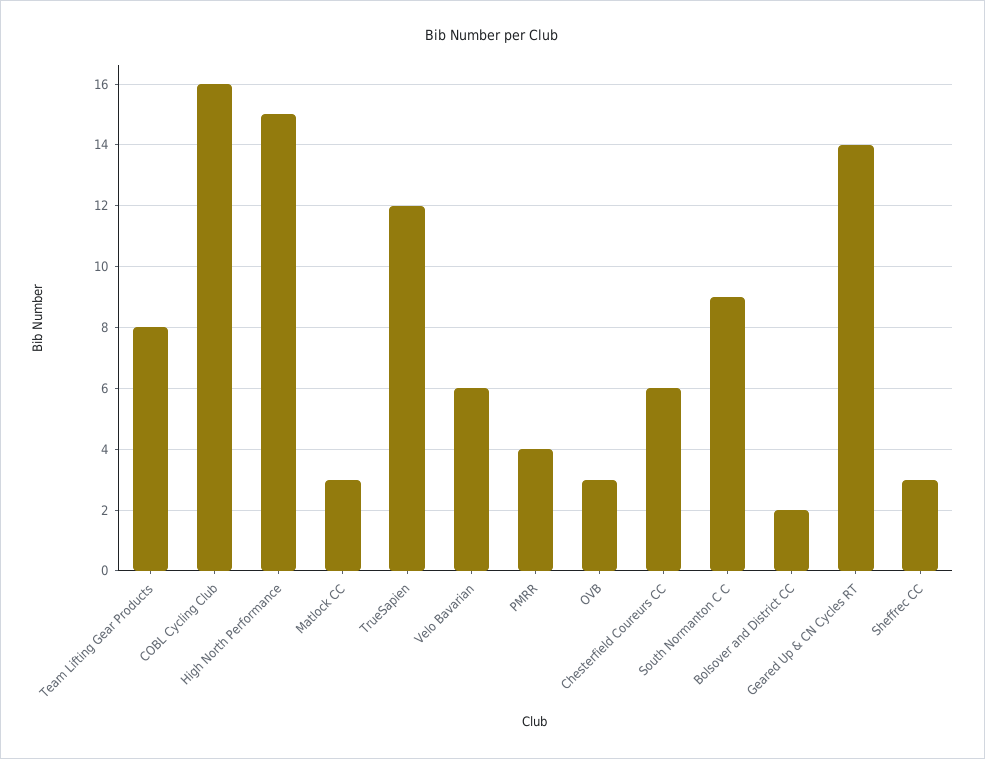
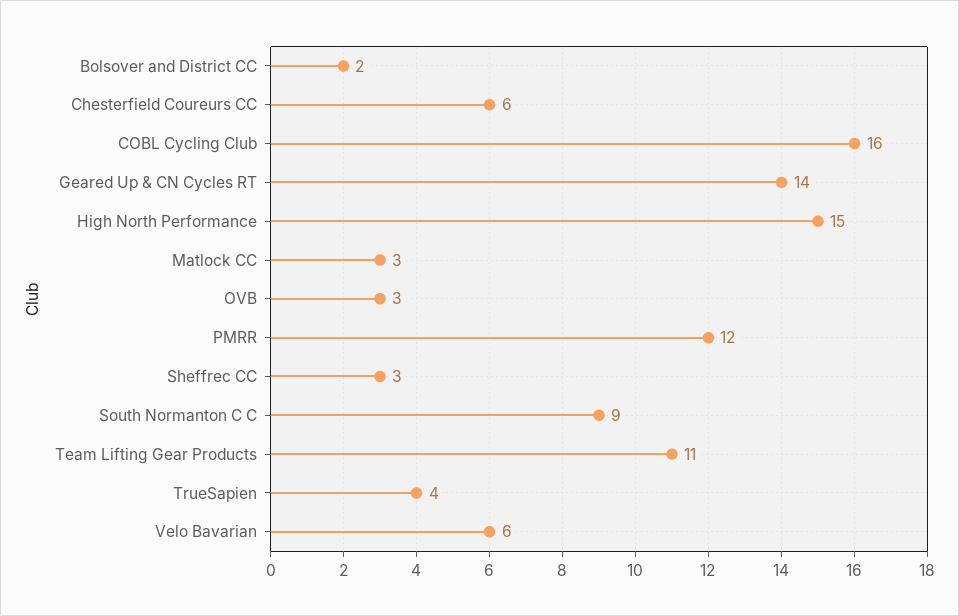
Team Lifting Gear Products: 8 -> 11
TrueSapien: 12 -> 4
PMRR: 4 -> 12

